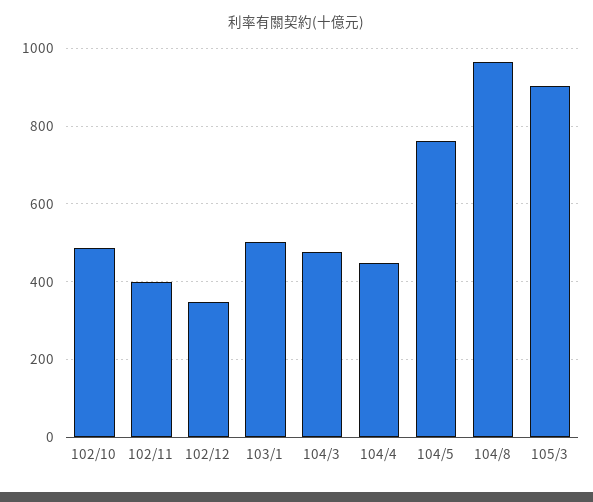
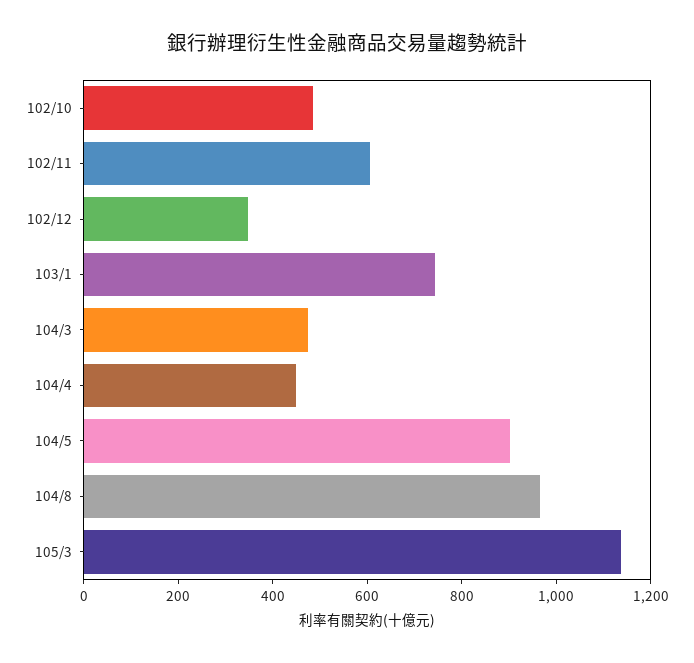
102/11: 400 -> 600
103/1: 500 -> 750
104/5: 760 -> 900
105/3: 900 -> 1150

